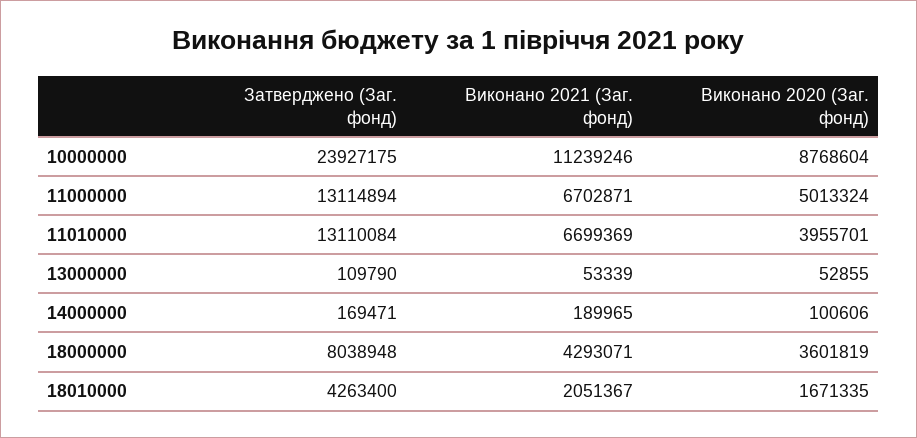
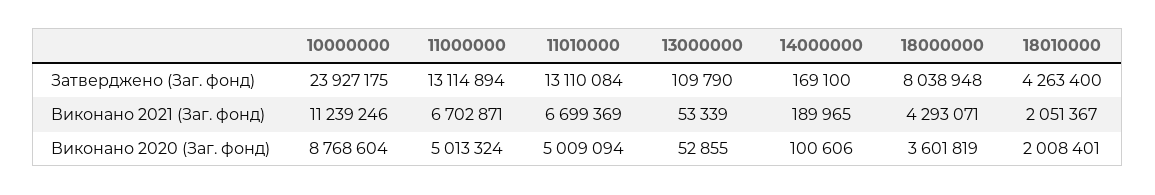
Виконано 2020 (Заг. фонд), 11010000: 3955701 -> 5009094
Затверджено (Заг. фонд), 14000000: 169471 -> 169100
Виконано 2020 (Заг. фонд), 18010000: 1671335 -> 2008401

